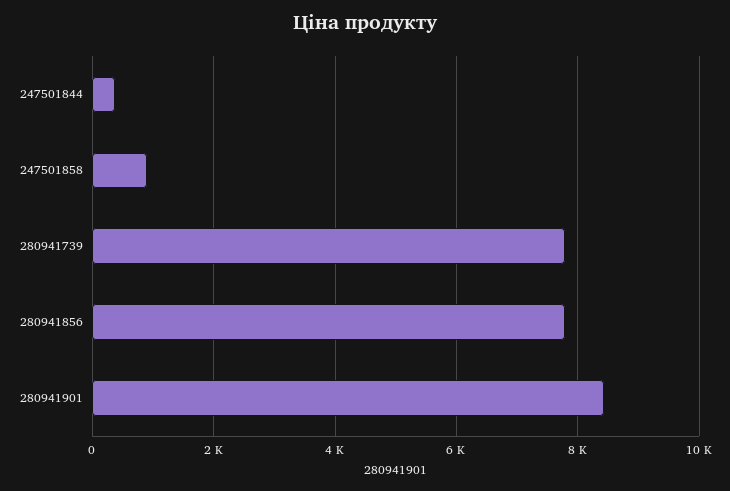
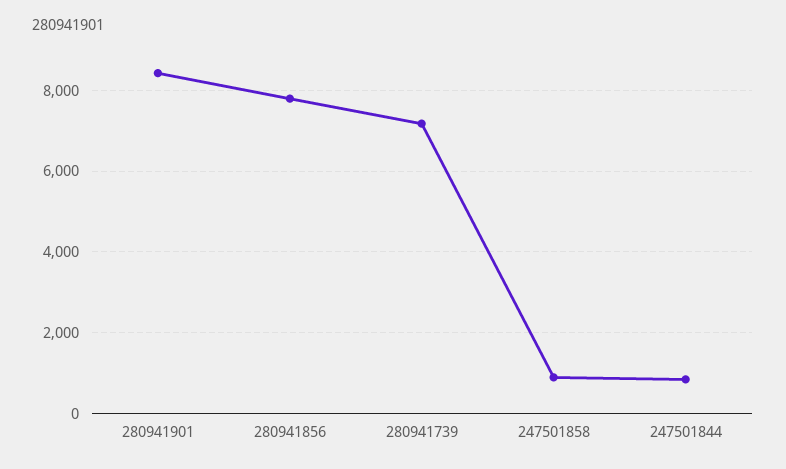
247501844: 400 -> 800
280941739: 7800 -> 7200

